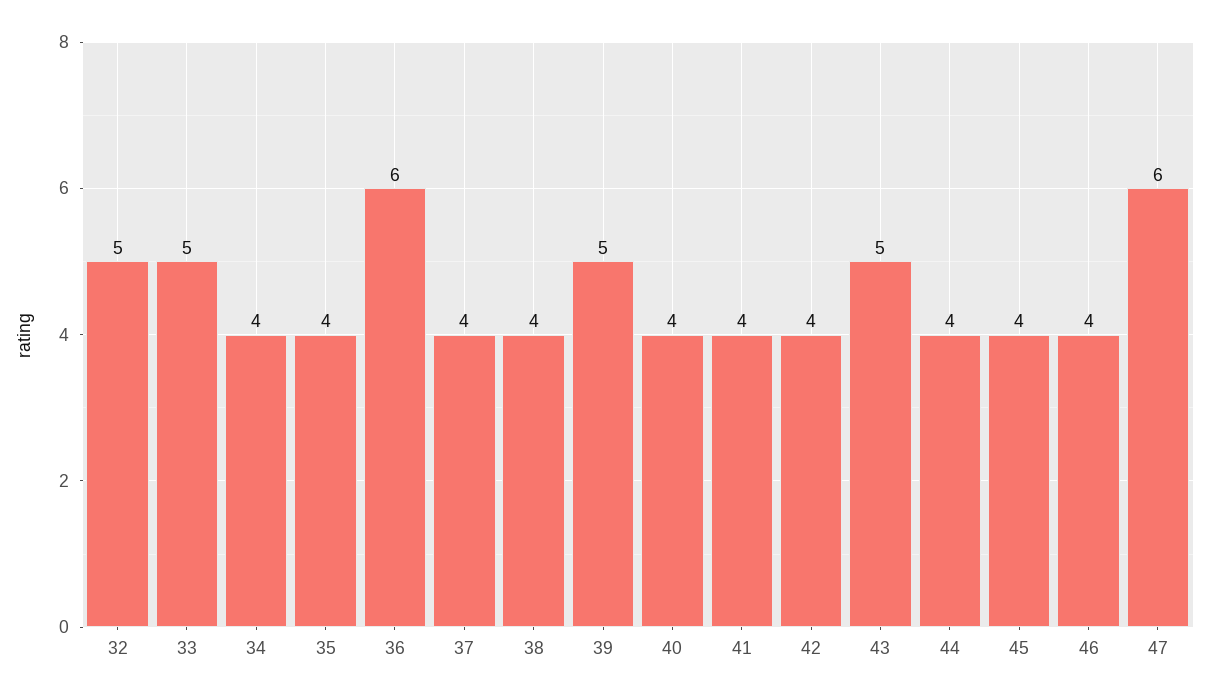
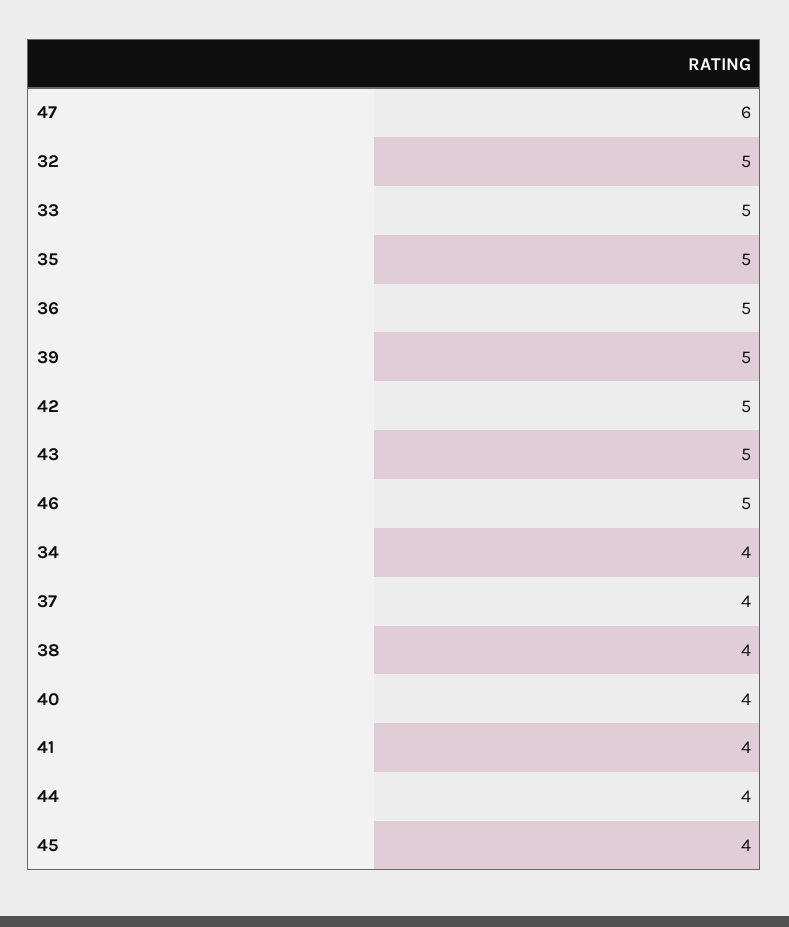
35: 4 -> 5
36: 6 -> 5
42: 4 -> 5
46: 4 -> 5

